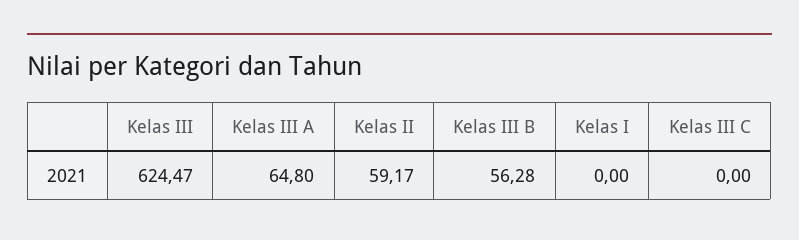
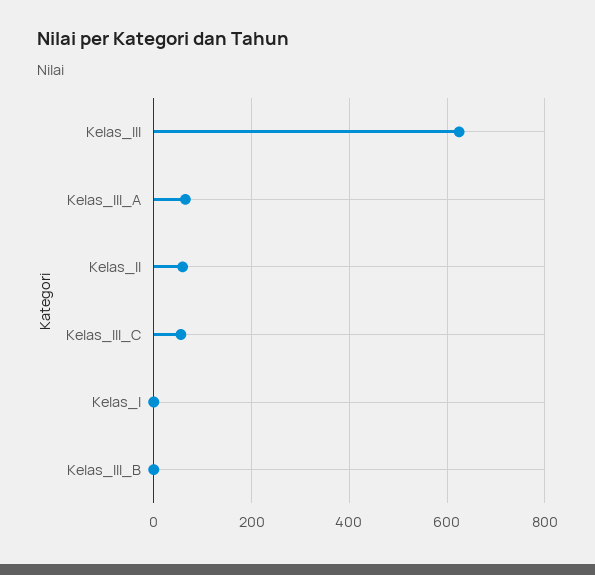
Kelas III B: 56.28 -> 0
Kelas III C: 0 -> 60

